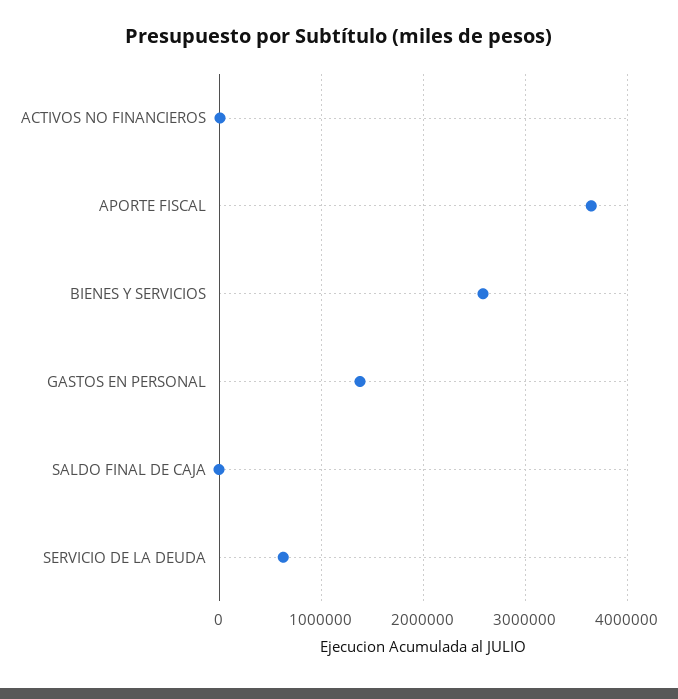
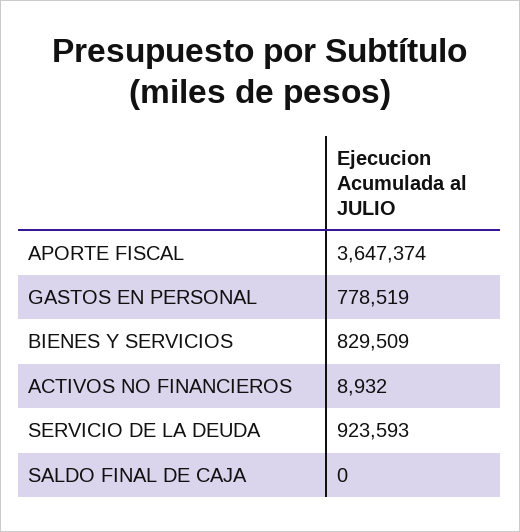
BIENES Y SERVICIOS: 2600000 -> 829509
GASTOS EN PERSONAL: 1400000 -> 778519
SERVICIO DE LA DEUDA: 600000 -> 923593

